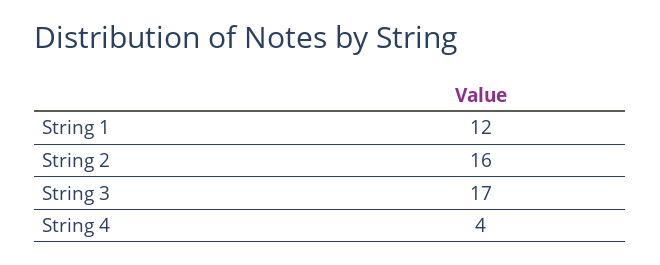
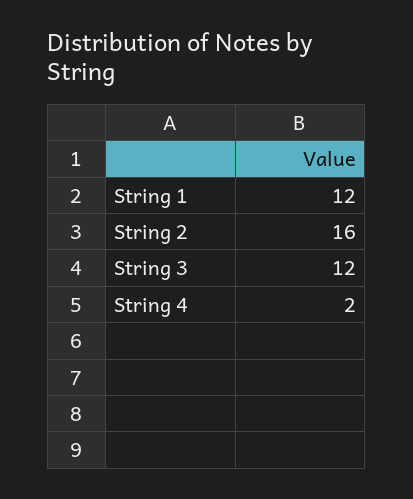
String 3: 17 -> 12
String 4: 4 -> 2

